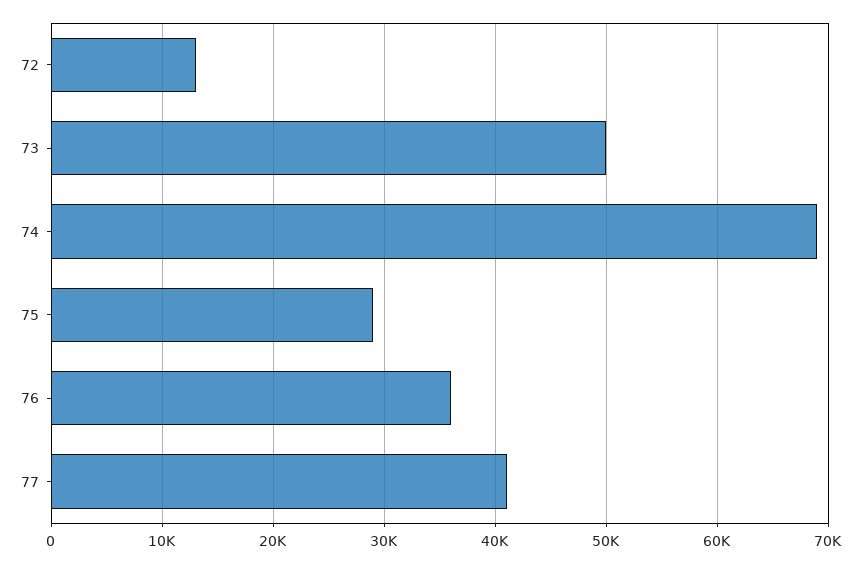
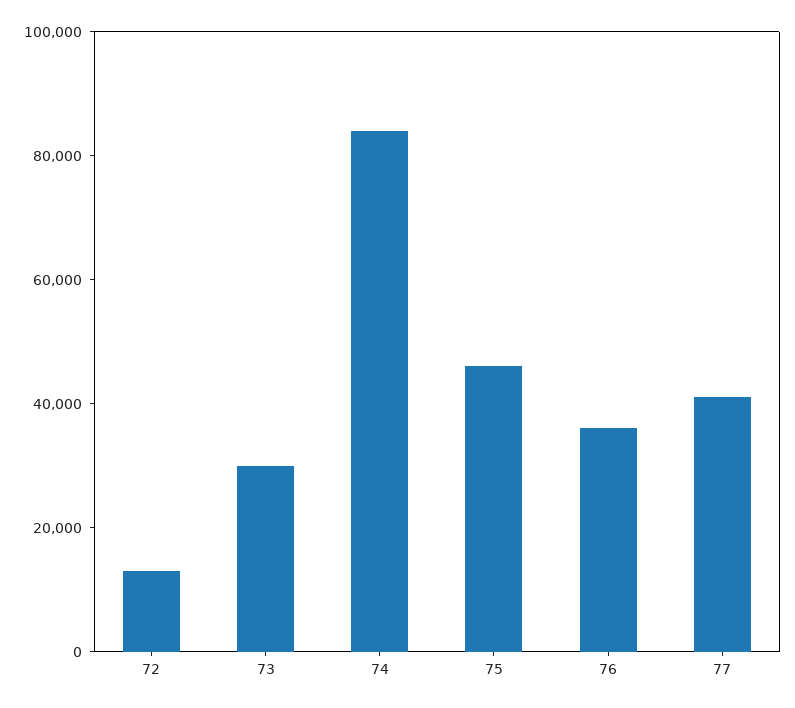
73: 50000 -> 30000
74: 69000 -> 85000
75: 29000 -> 45000

